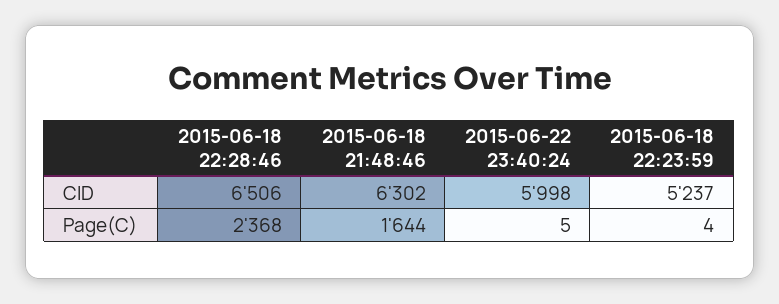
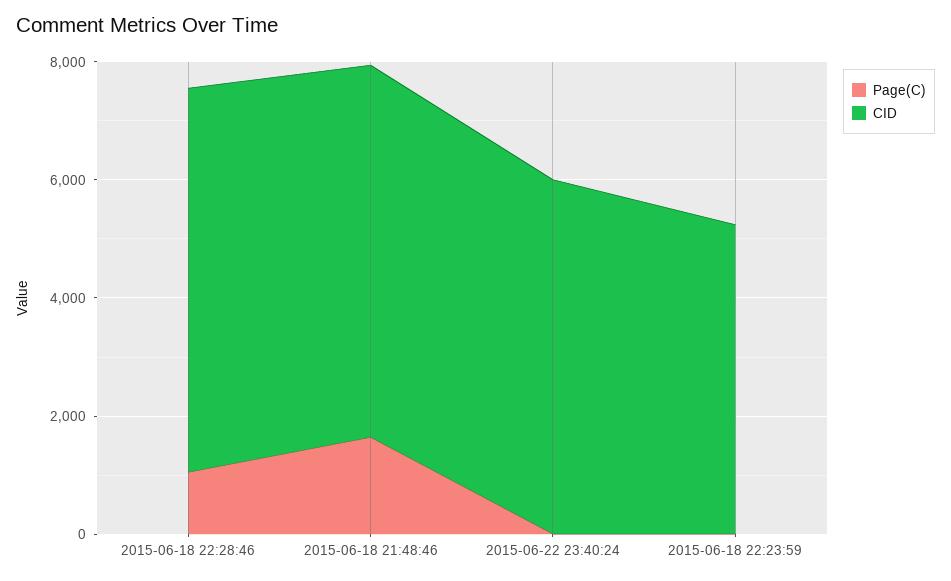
Page(C), 2015-06-18 22:28:46: 2368 -> 1000

